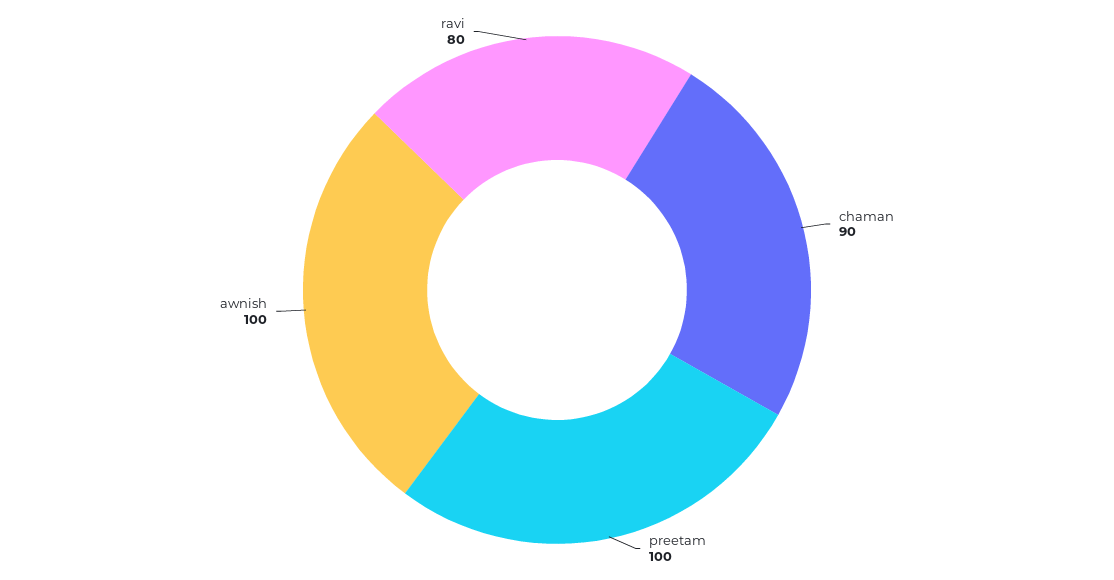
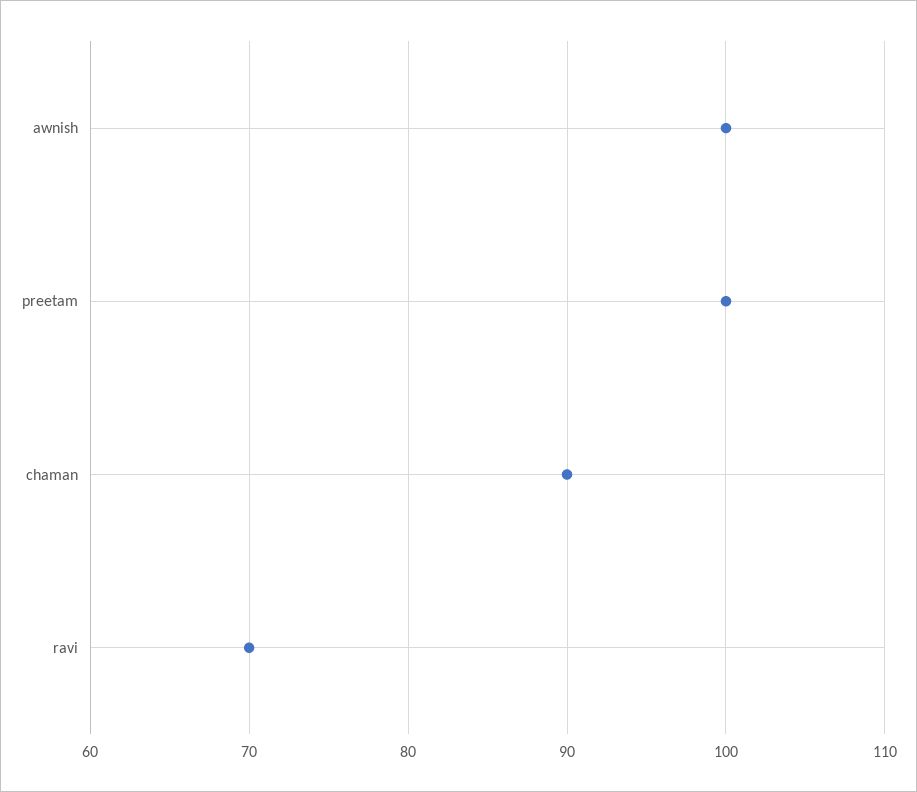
ravi: 80 -> 70

